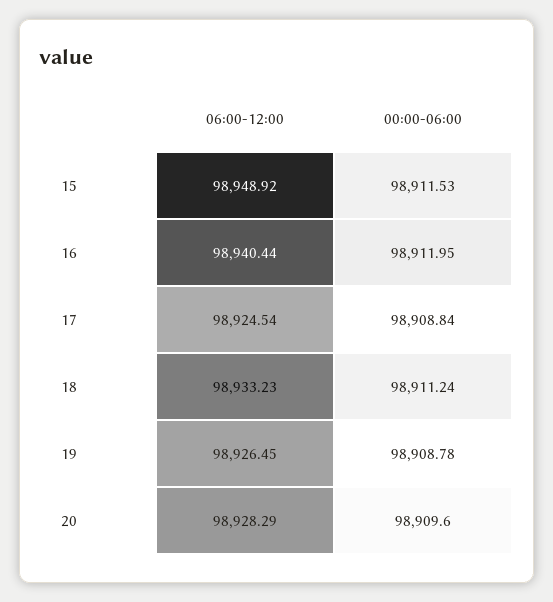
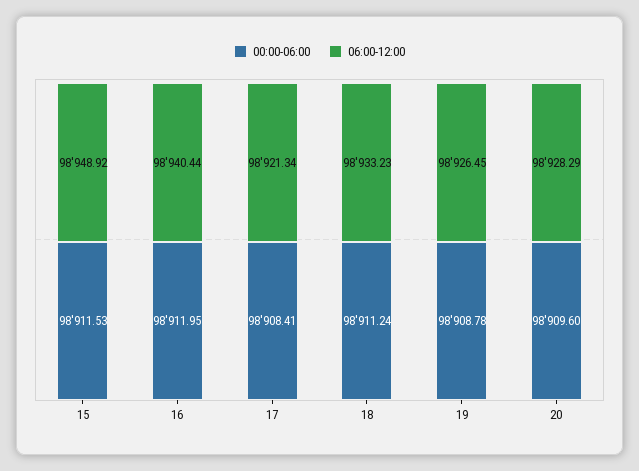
06:00-12:00, 17: 98924.54 -> 98921.34
00:00-06:00, 17: 98908.84 -> 98908.41

